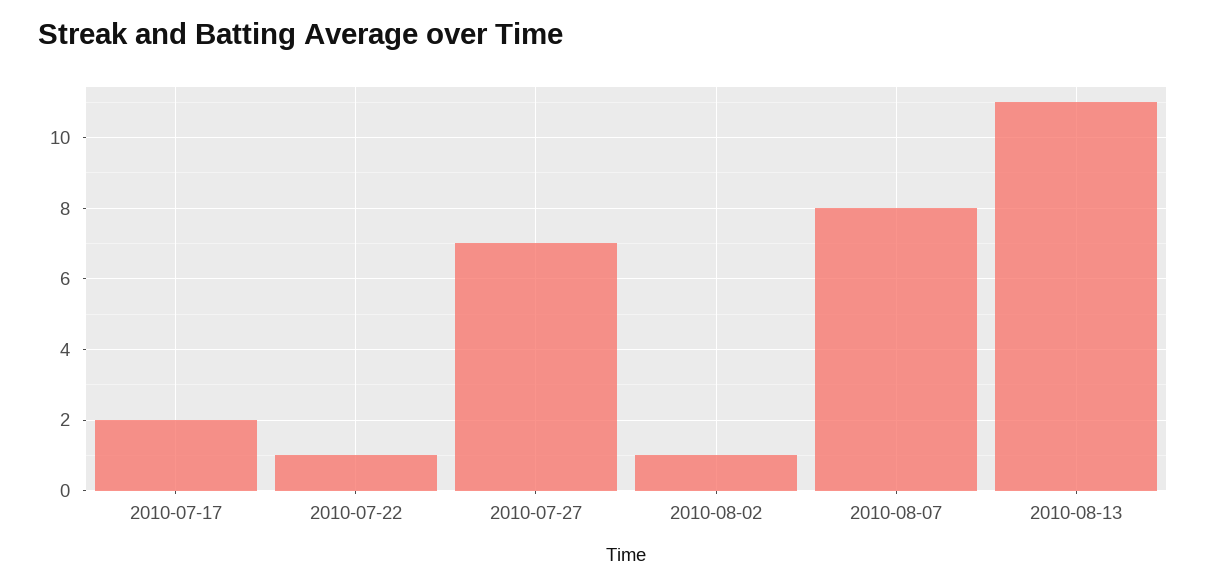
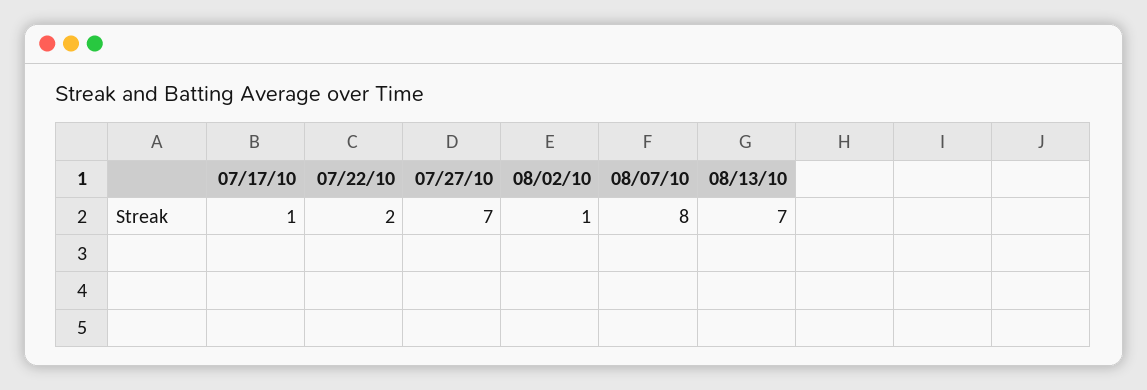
2010-07-17: 2 -> 1
2010-07-22: 1 -> 2
2010-08-13: 11 -> 7

